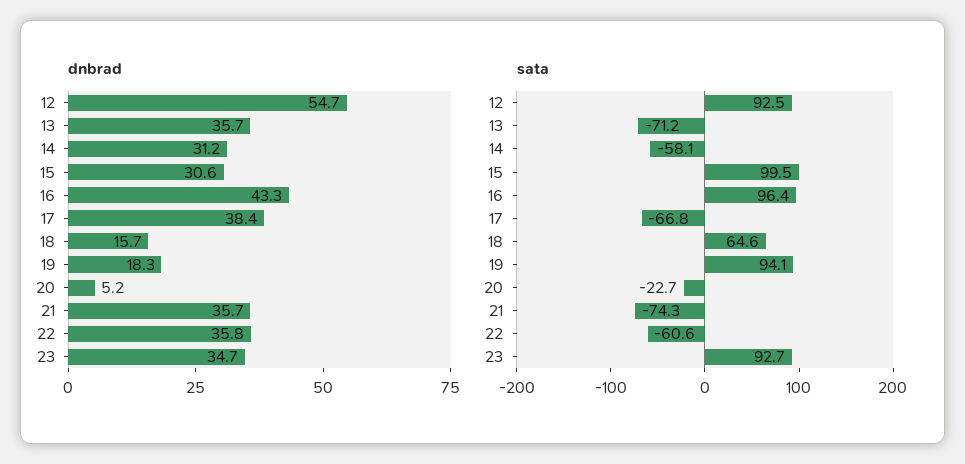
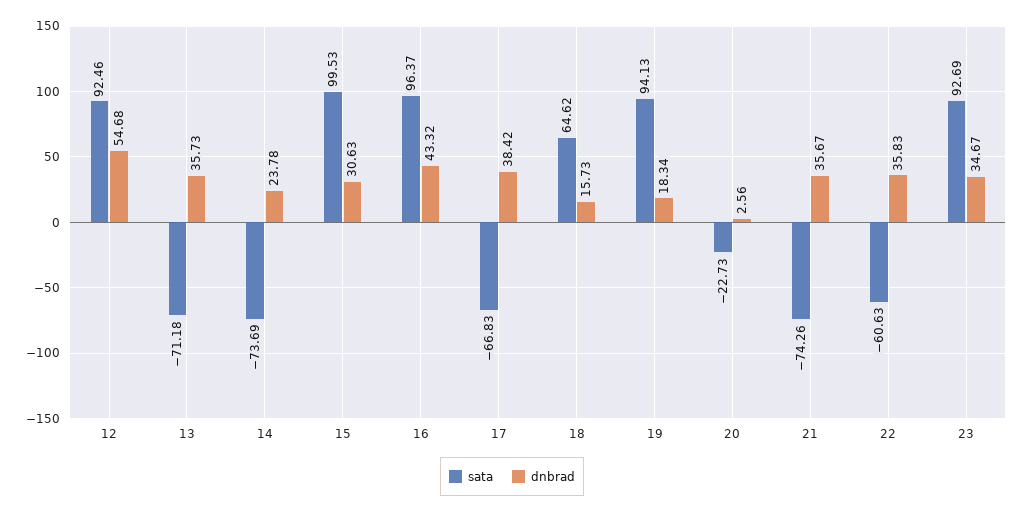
dnbrad, 14: 31.2 -> 23.78
dnbrad, 20: 5.2 -> 2.56
sata, 14: -58.1 -> -73.69

